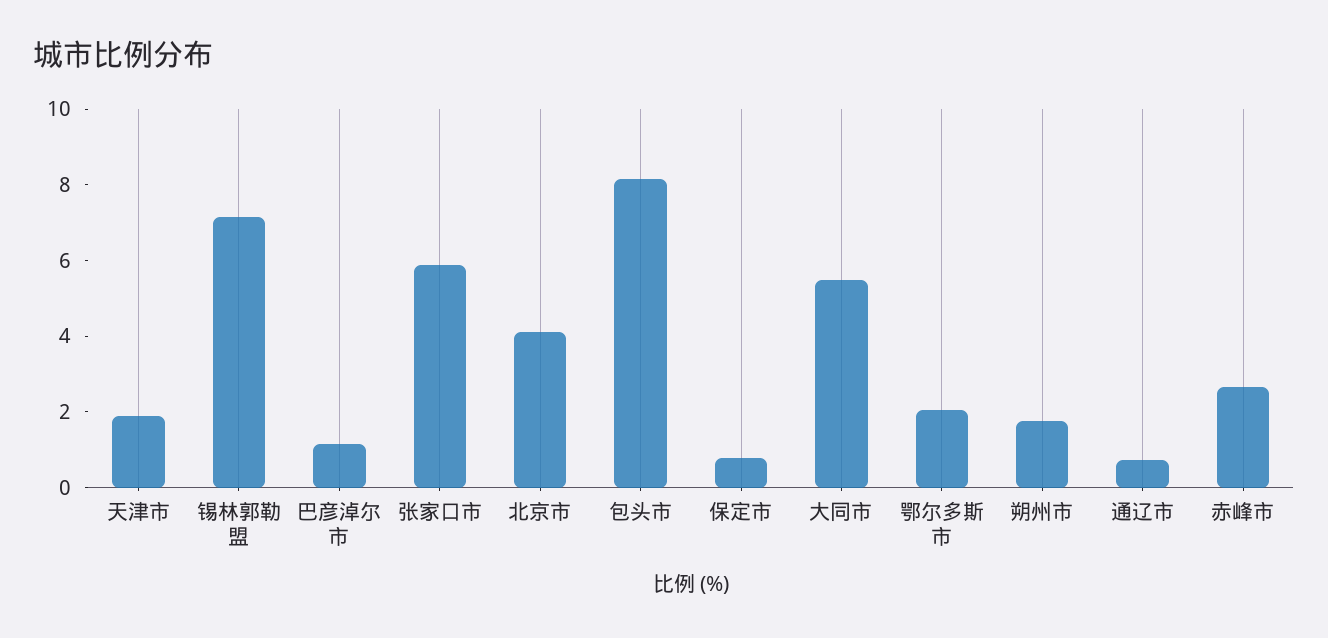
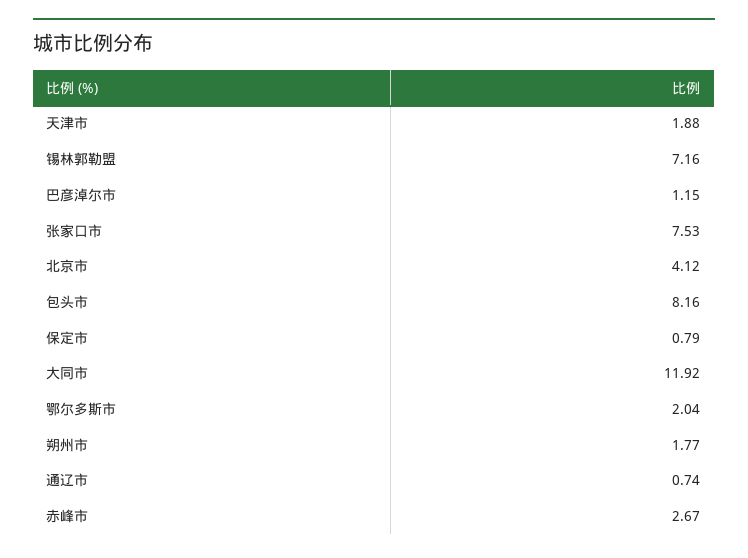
张家口市: 6 -> 7.53
大同市: 5.5 -> 11.92

